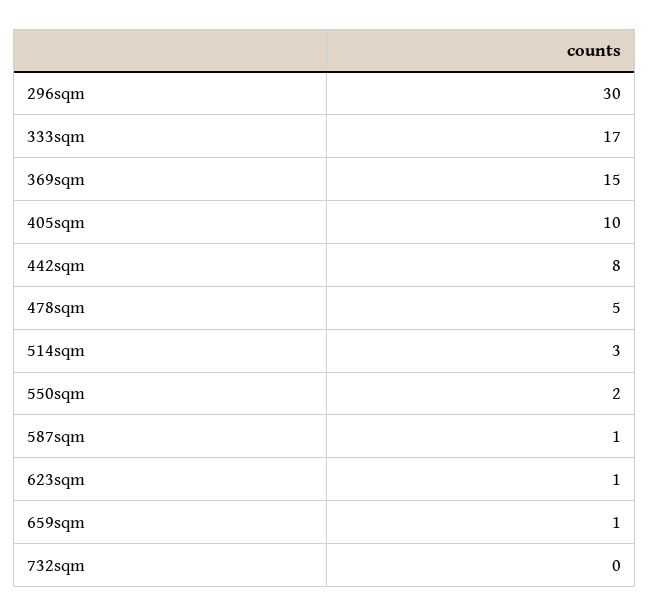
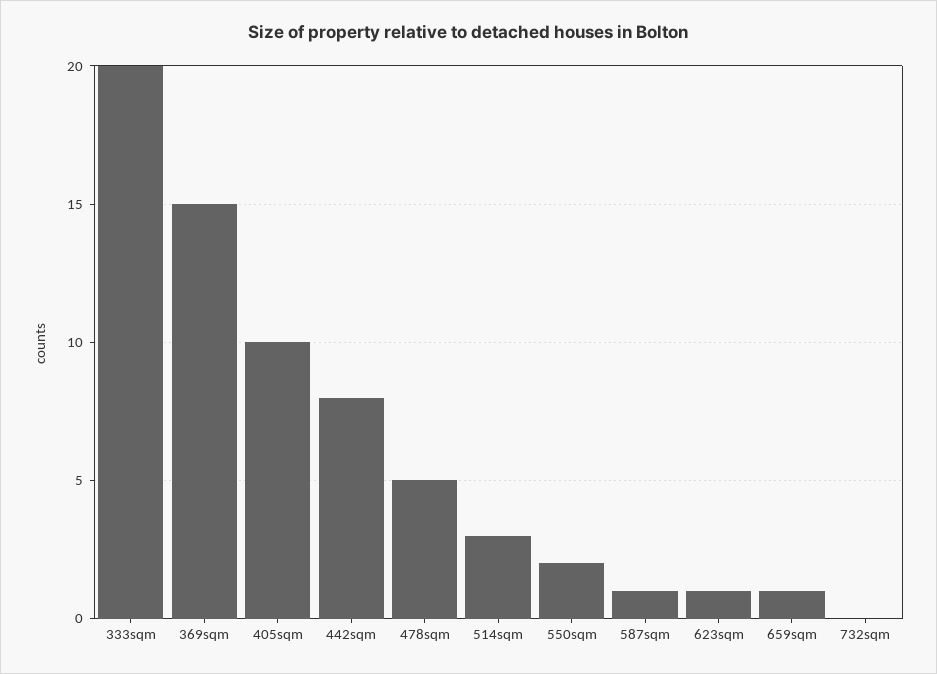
296sqm: 30 -> none
333sqm: 17 -> 20

